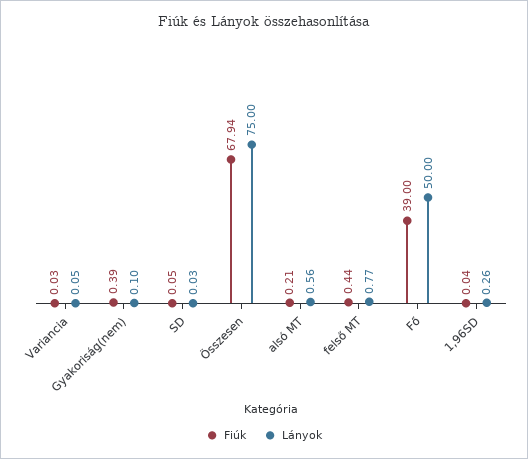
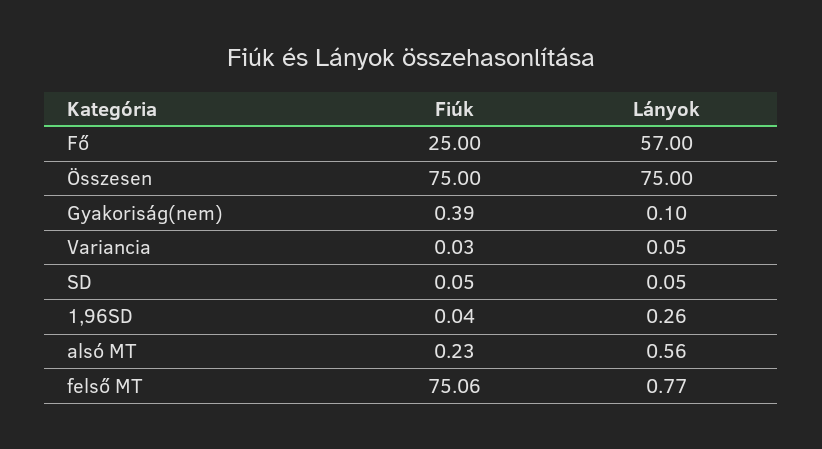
Lányok, SD: 0.03 -> 0.05
Fiúk, Összesen: 67.94 -> 75
Fiúk, alsó MT: 0.21 -> 0.23
Fiúk, felső MT: 0.44 -> 75.06
Fiúk, Fő: 39 -> 25
Lányok, Fő: 50 -> 57

